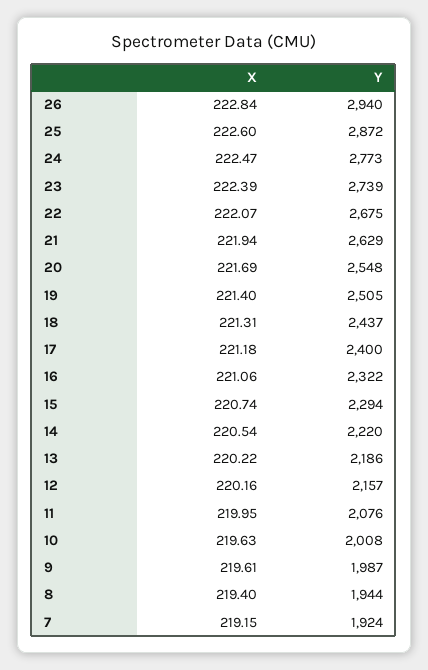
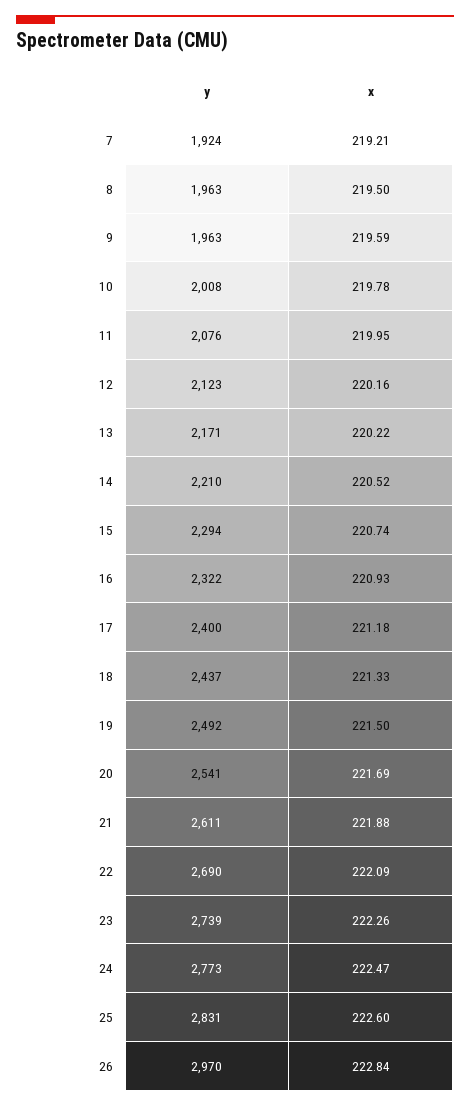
Y, 26: 2940 -> 2970
Y, 25: 2872 -> 2831
X, 23: 222.39 -> 222.26
X, 22: 222.07 -> 222.09
Y, 22: 2675 -> 2690
X, 21: 221.94 -> 221.88
Y, 21: 2629 -> 2611
Y, 20: 2548 -> 2541
X, 19: 221.4 -> 221.5
Y, 19: 2505 -> 2492
X, 18: 221.31 -> 221.33
X, 16: 221.06 -> 220.93
X, 14: 220.54 -> 220.52
Y, 14: 2220 -> 2210
Y, 13: 2186 -> 2171
Y, 12: 2157 -> 2123
X, 10: 219.63 -> 219.78
X, 9: 219.61 -> 219.59
Y, 9: 1987 -> 1963
X, 8: 219.4 -> 219.5
Y, 8: 1944 -> 1963
X, 7: 219.15 -> 219.21

